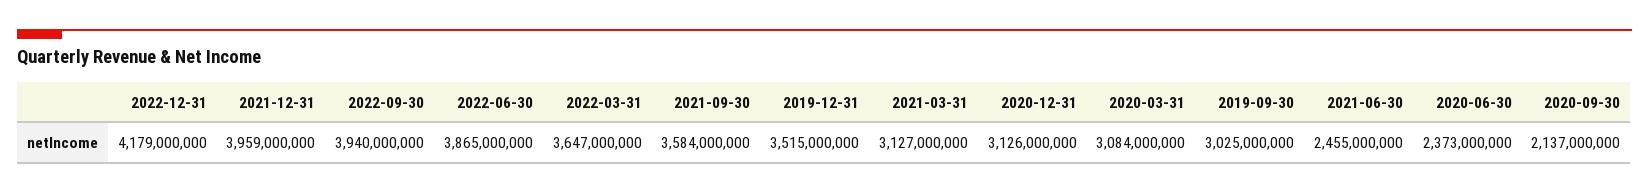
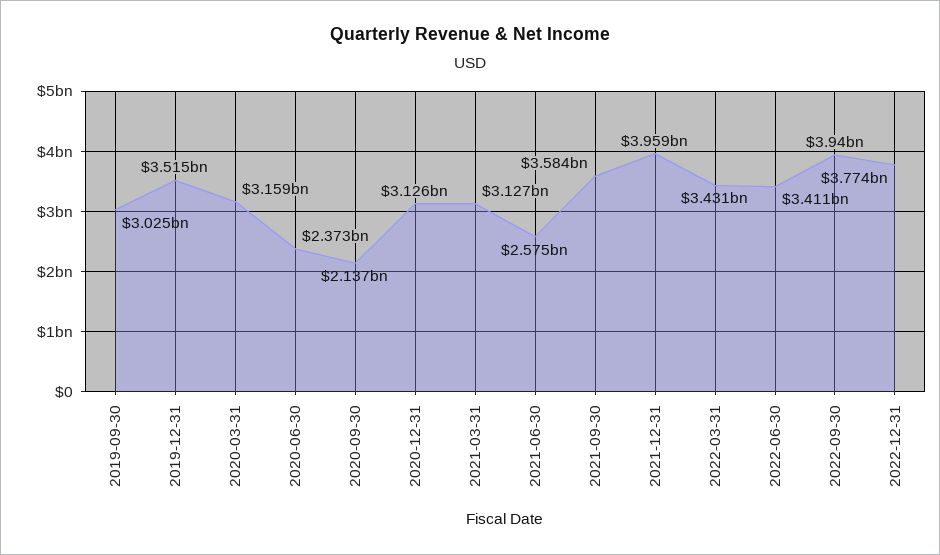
2022-12-31: 4179000000 -> 3774000000
2022-06-30: 3865000000 -> 3411000000
2022-03-31: 3647000000 -> 3431000000
2020-03-31: 3084000000 -> 3159000000
2021-06-30: 2455000000 -> 2575000000

